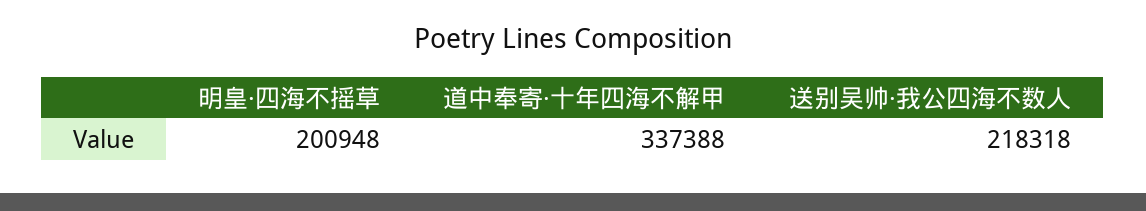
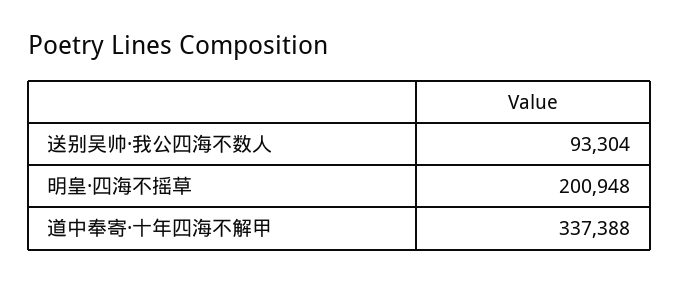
送别吴帅·我公四海不数人: 218318 -> 93304

